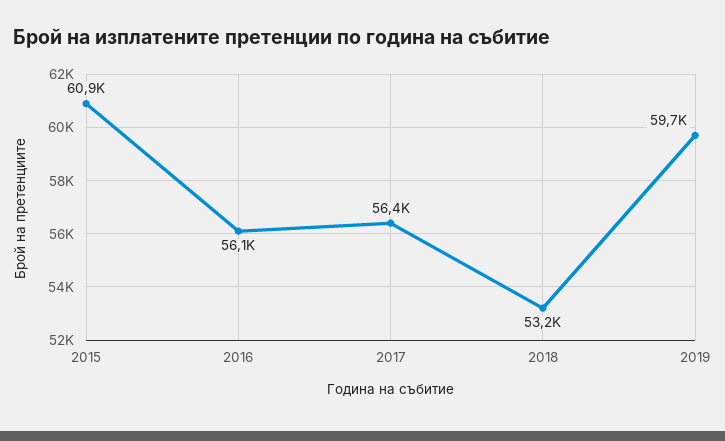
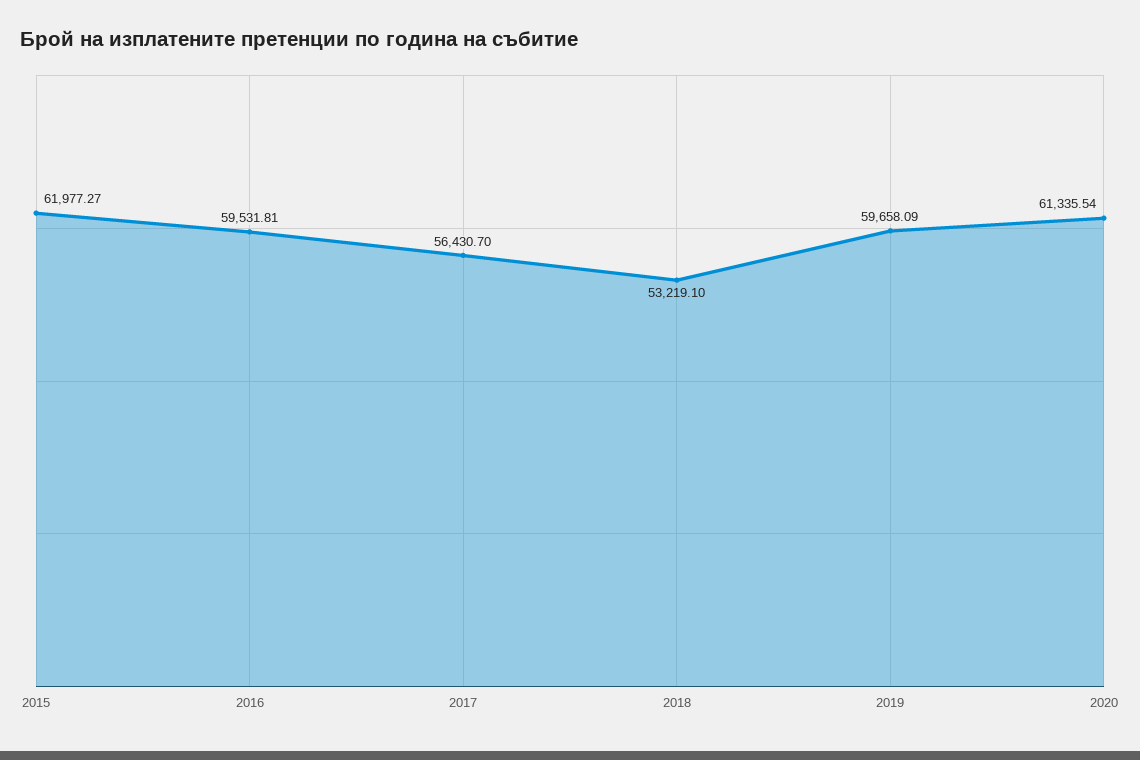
2015: 60900 -> 61977.27
2016: 56100 -> 59531.81
2020: none -> 61335.54

